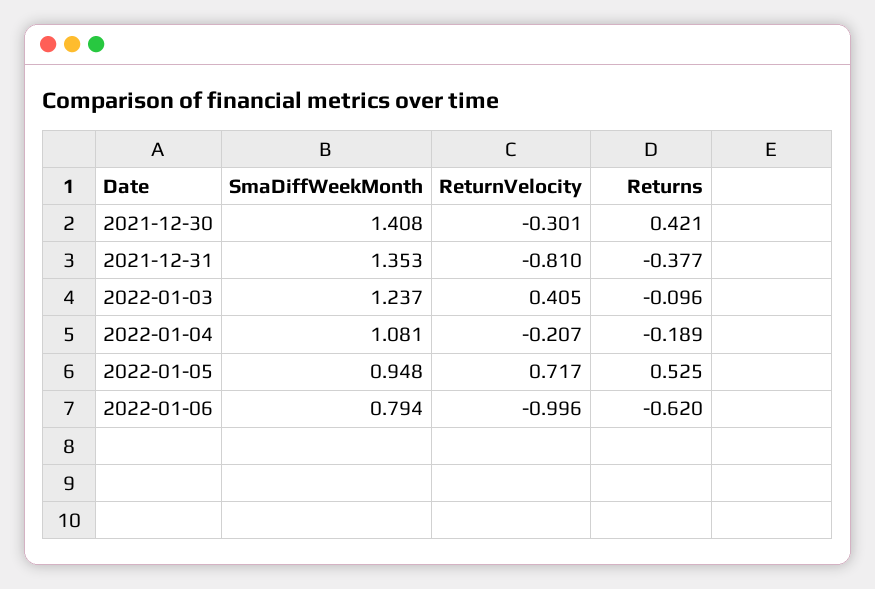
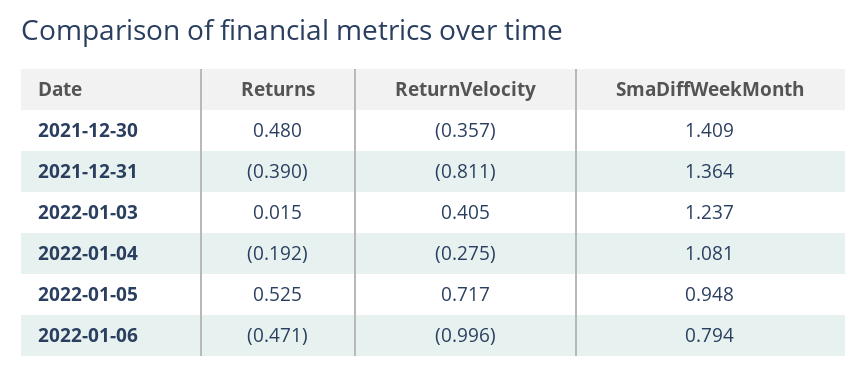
SmaDiffWeekMonth, 2021-12-30: 1.408 -> 1.409
ReturnVelocity, 2021-12-30: -0.301 -> -0.357
Returns, 2021-12-30: 0.421 -> 0.48
SmaDiffWeekMonth, 2021-12-31: 1.353 -> 1.364
ReturnVelocity, 2021-12-31: -0.81 -> -0.811
Returns, 2021-12-31: -0.377 -> -0.39
Returns, 2022-01-03: -0.096 -> 0.015
ReturnVelocity, 2022-01-04: -0.207 -> -0.275
Returns, 2022-01-04: -0.189 -> -0.192
Returns, 2022-01-06: -0.62 -> -0.471

